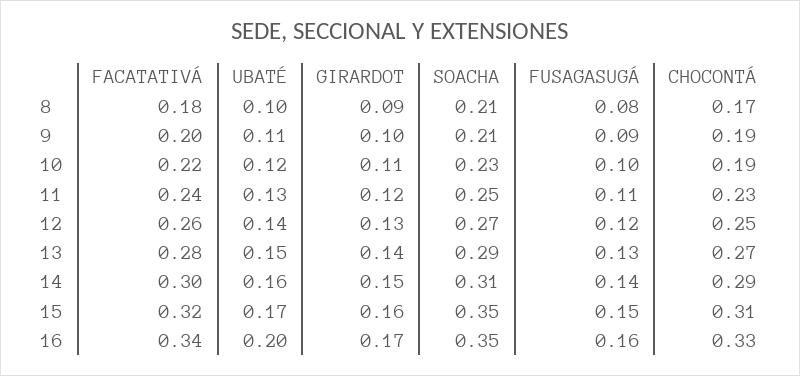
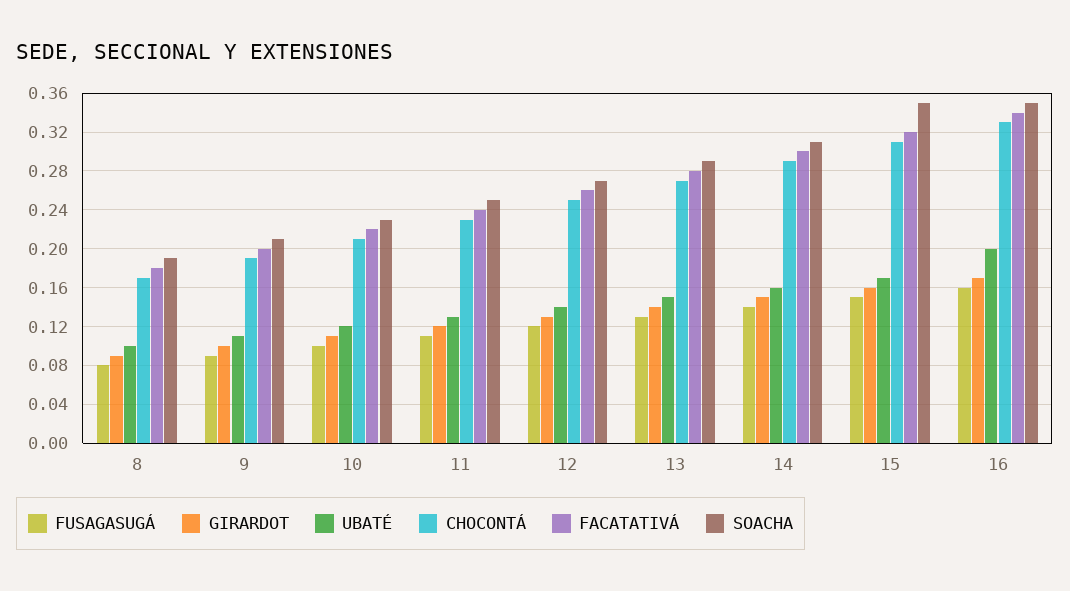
SOACHA, 8: 0.21 -> 0.19
CHOCONTÁ, 10: 0.19 -> 0.21

